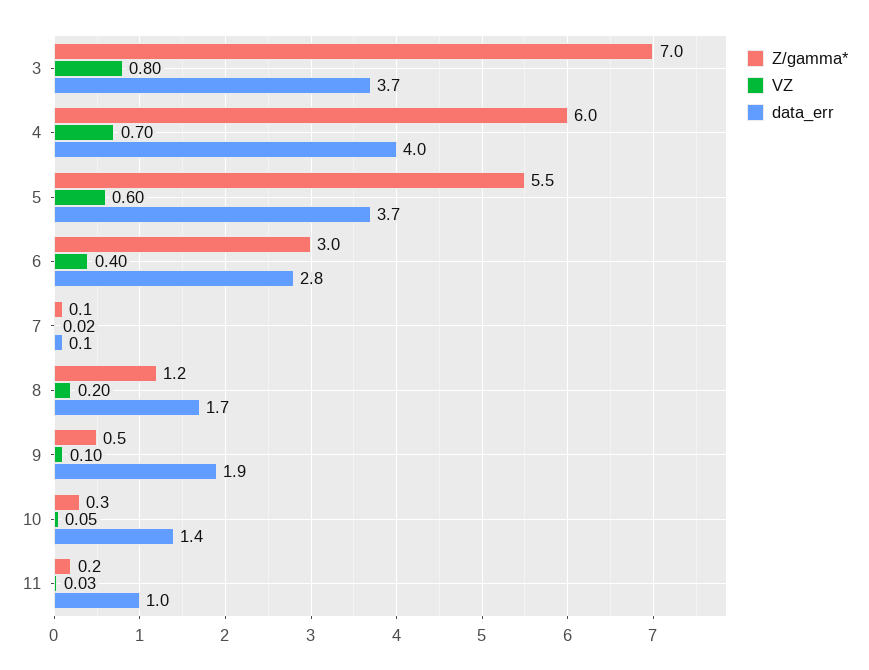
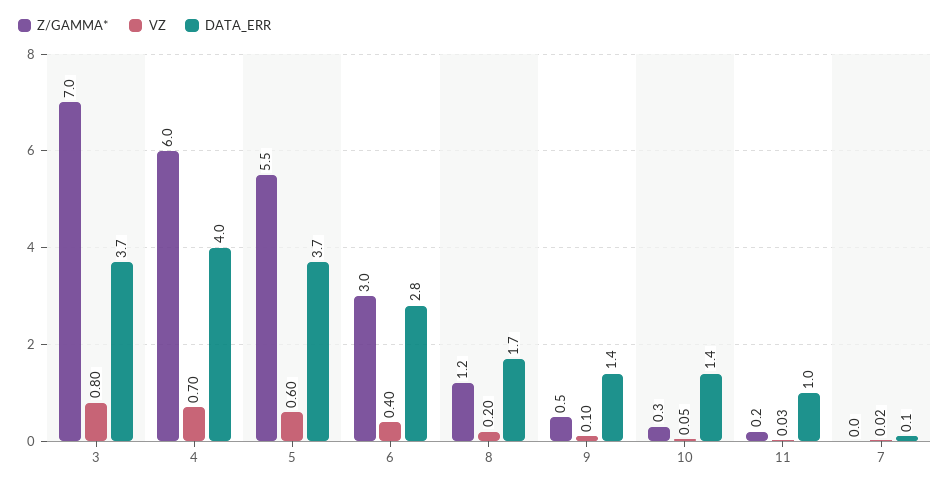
Z/gamma*, 7: 0.1 -> 0
data_err, 9: 1.9 -> 1.4

